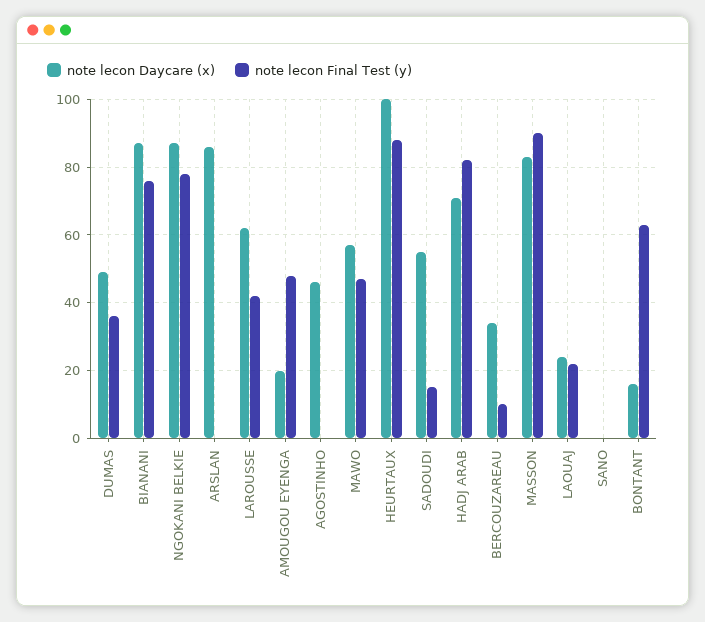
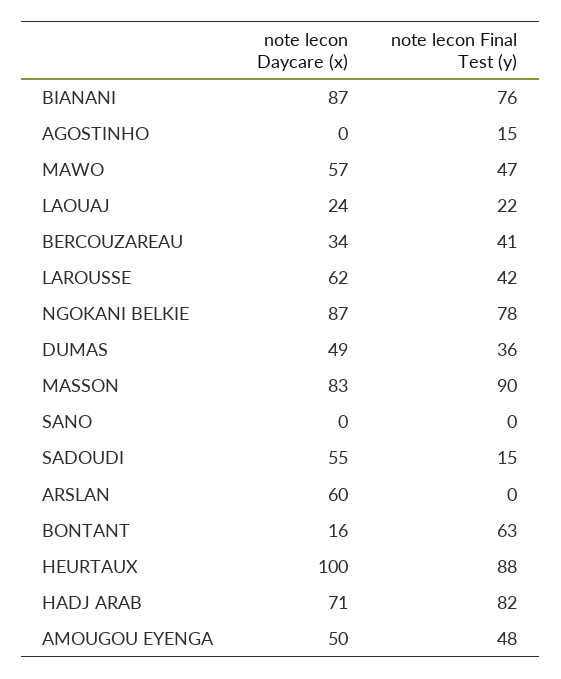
note lecon Daycare (x), ARSLAN: 85 -> 60
note lecon Daycare (x), AMOUGOU EYENGA: 20 -> 50
note lecon Daycare (x), AGOSTINHO: 45 -> 0
note lecon Final Test (y), AGOSTINHO: 0 -> 15
note lecon Final Test (y), BERCOUZAREAU: 10 -> 41

